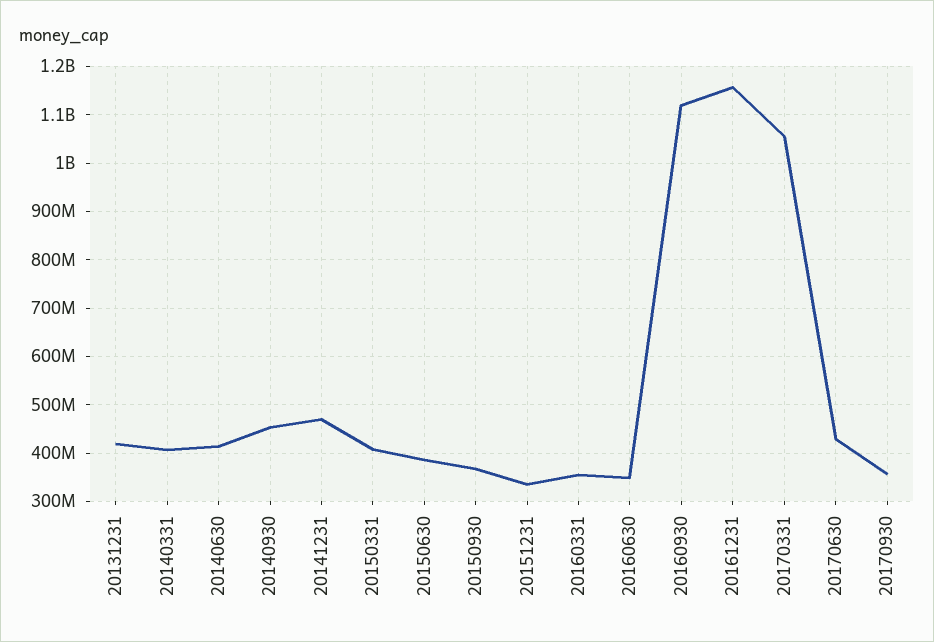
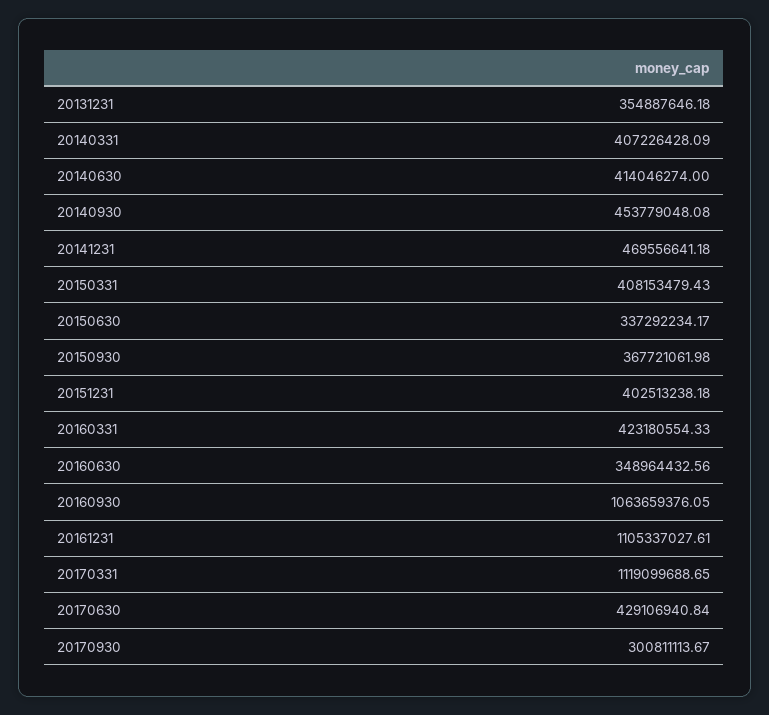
20131231: 420000000 -> 354887646.18
20150630: 380000000 -> 337292234.17
20151231: 340000000 -> 402513238.18
20160331: 360000000 -> 423180554.33
20160930: 1120000000 -> 1063659376.05
20161231: 1160000000 -> 1105337027.61
20170331: 1060000000 -> 1119099688.65
20170930: 360000000 -> 300811113.67

